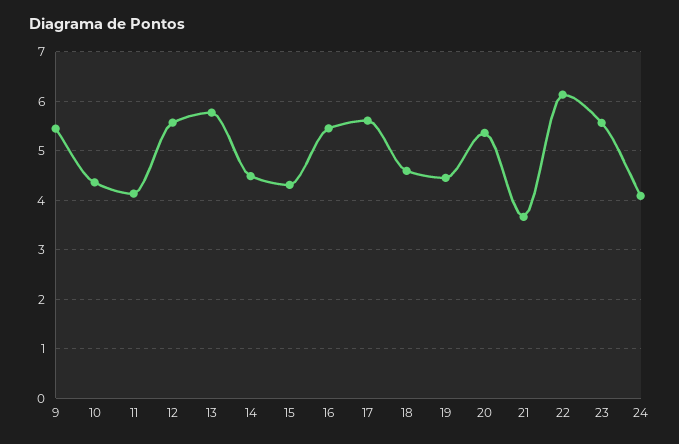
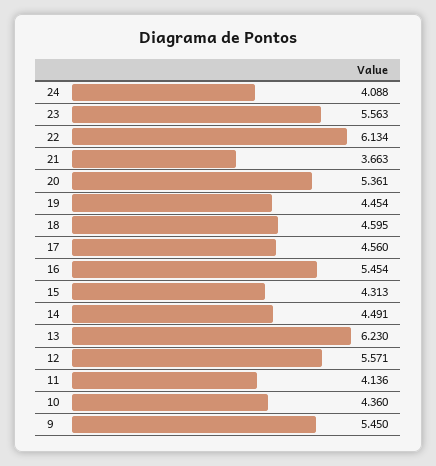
13: 5.8 -> 6.23
17: 5.6 -> 4.56

